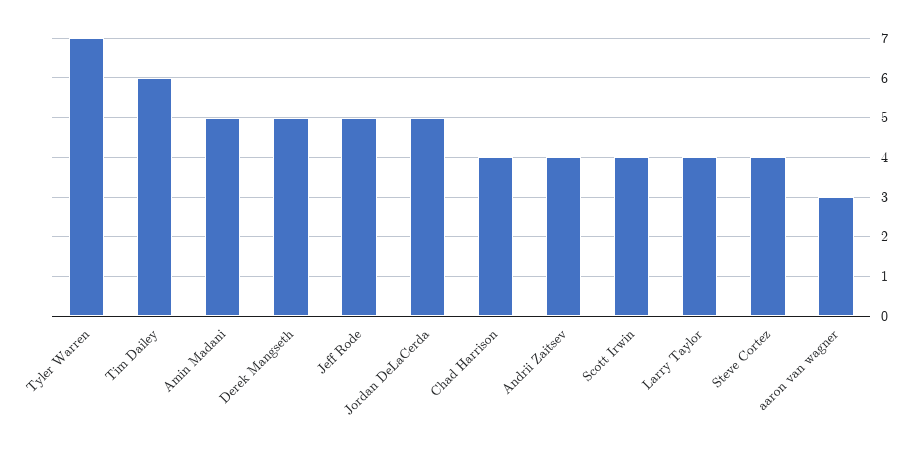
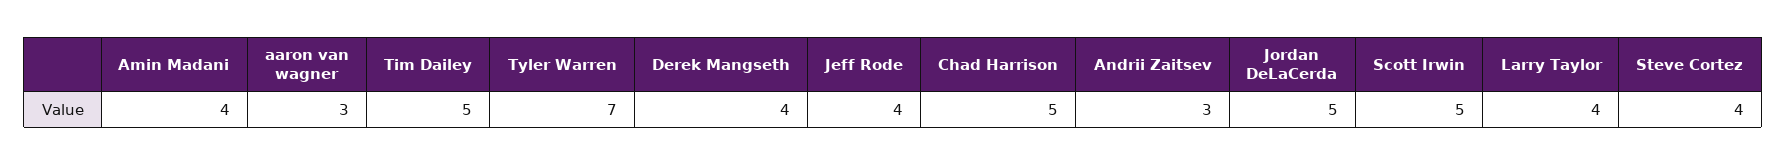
Tim Dailey: 6 -> 5
Amin Madani: 5 -> 4
Derek Mangseth: 5 -> 4
Jeff Rode: 5 -> 4
Chad Harrison: 4 -> 5
Andrii Zaitsev: 4 -> 3
Scott Irwin: 4 -> 5

